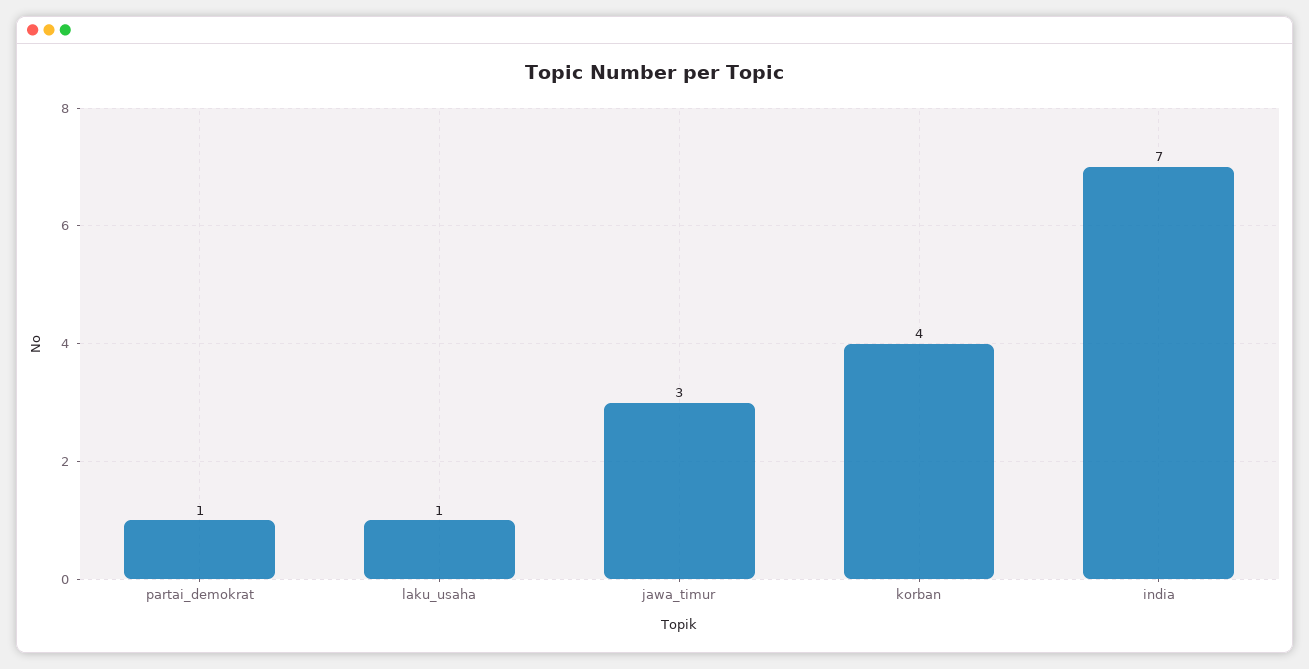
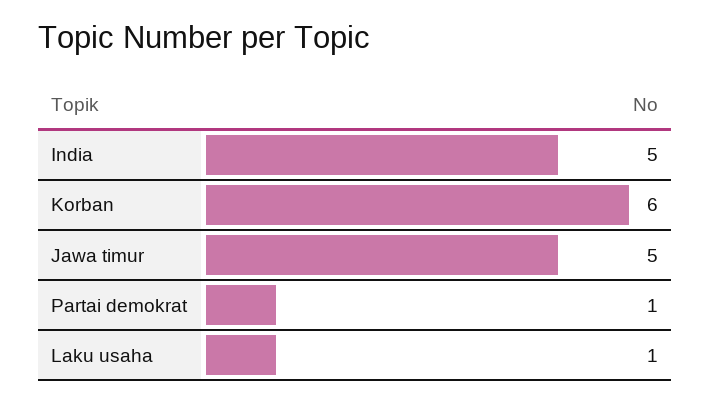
jawa_timur: 3 -> 5
korban: 4 -> 6
india: 7 -> 5

